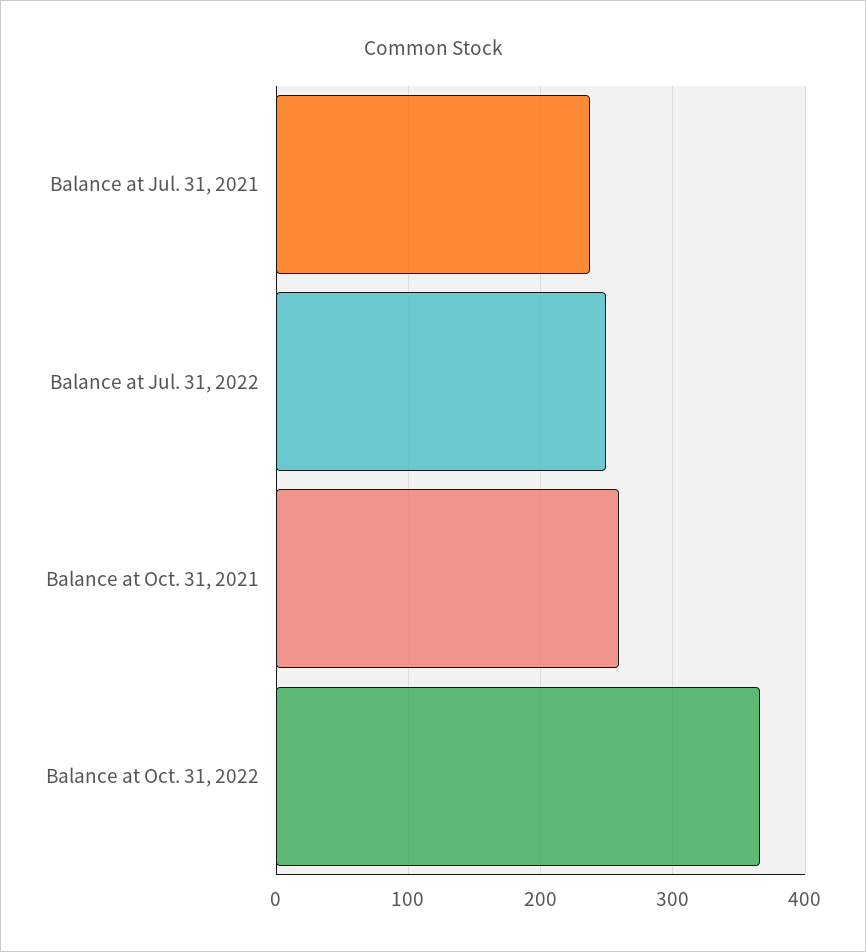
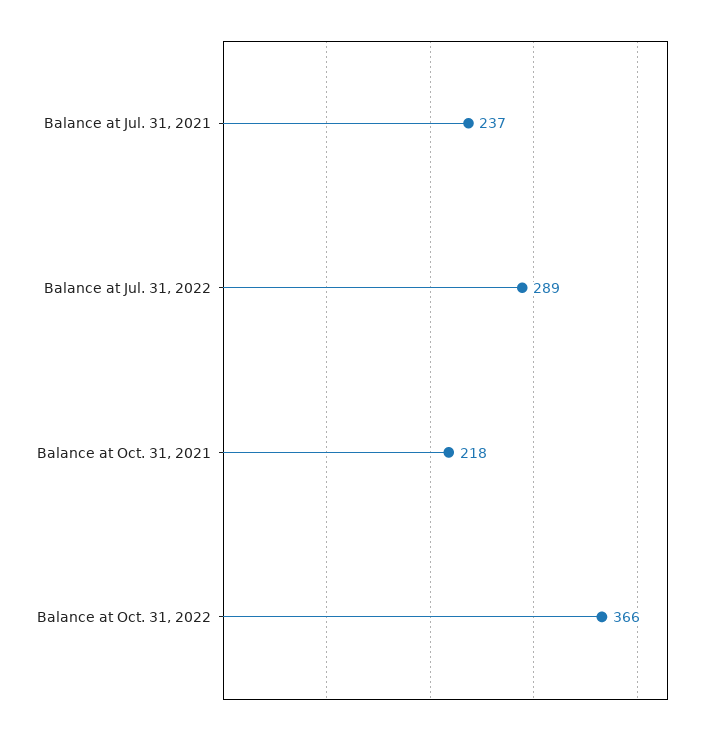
Balance at Jul. 31, 2022: 250 -> 289
Balance at Oct. 31, 2021: 260 -> 218

